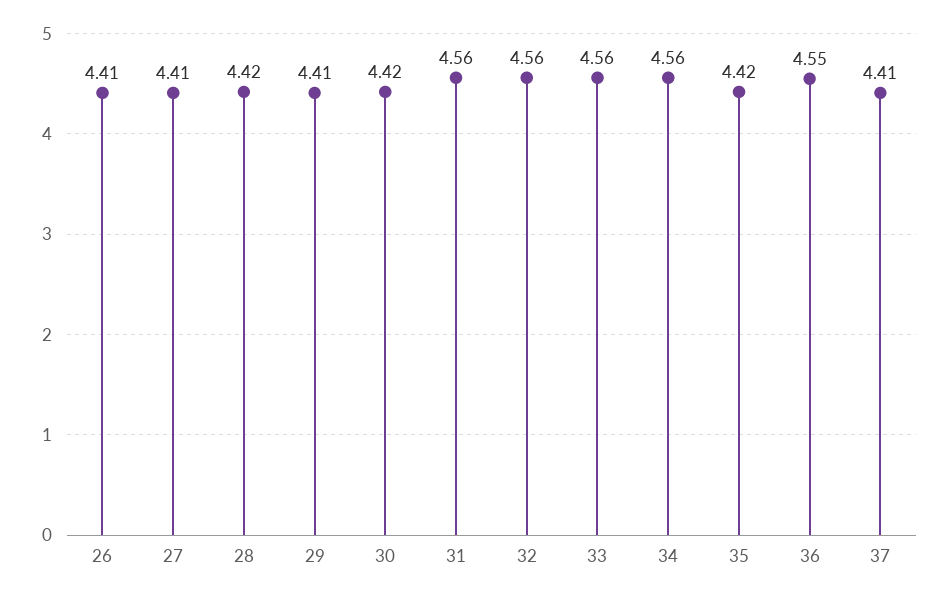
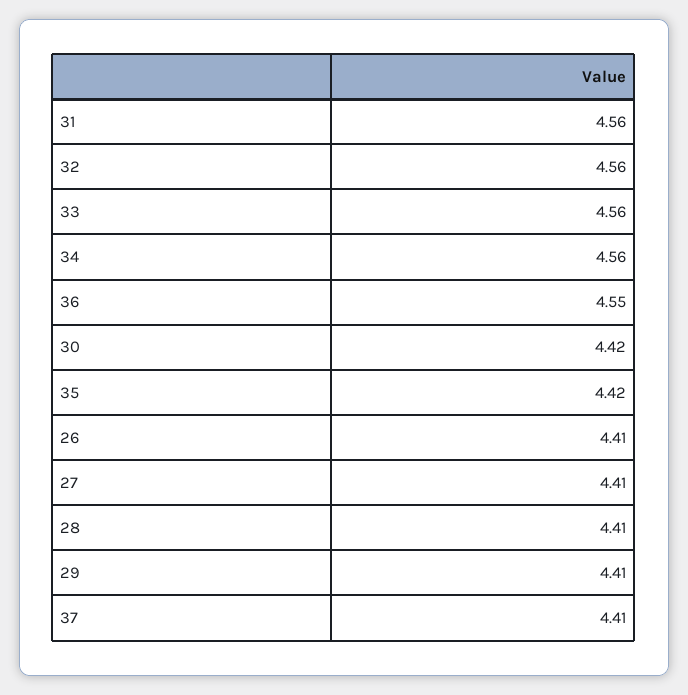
28: 4.42 -> 4.41

